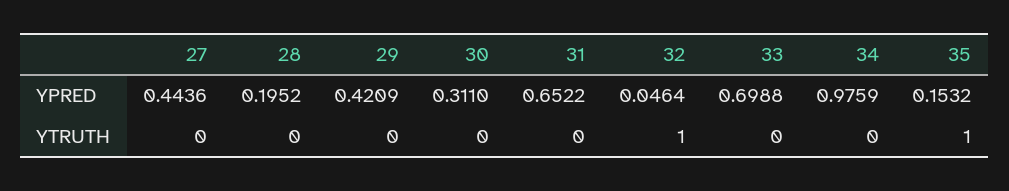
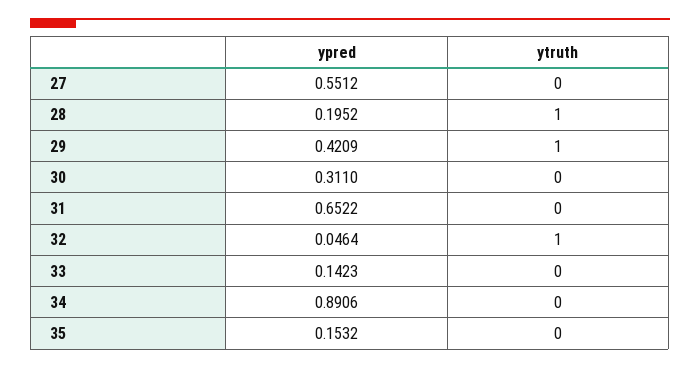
27, YPRED: 0.4436 -> 0.5512
33, YPRED: 0.6988 -> 0.1423
34, YPRED: 0.9759 -> 0.8906
28, YTRUTH: 0 -> 1
29, YTRUTH: 0 -> 1
35, YTRUTH: 1 -> 0

